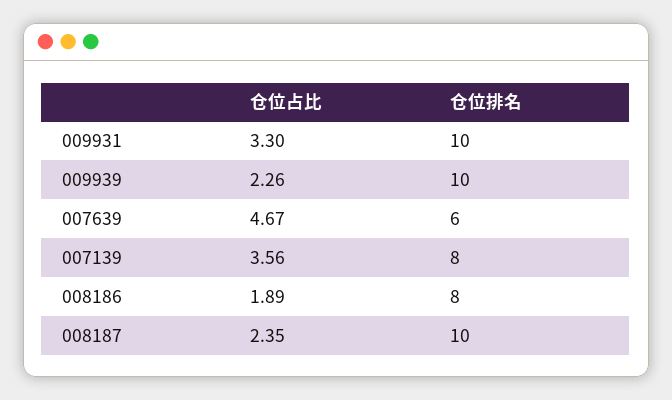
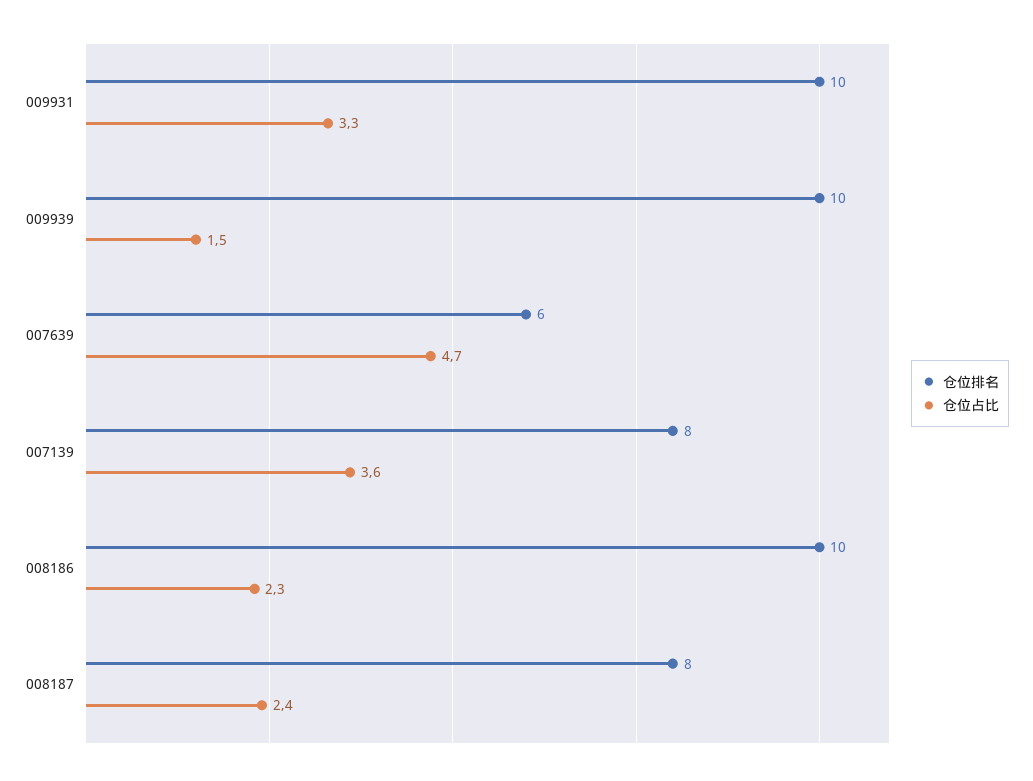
仓位占比, 009939: 2.26 -> 1.5
仓位占比, 008186: 1.89 -> 2.3
仓位排名, 008186: 8 -> 10
仓位排名, 008187: 10 -> 8

